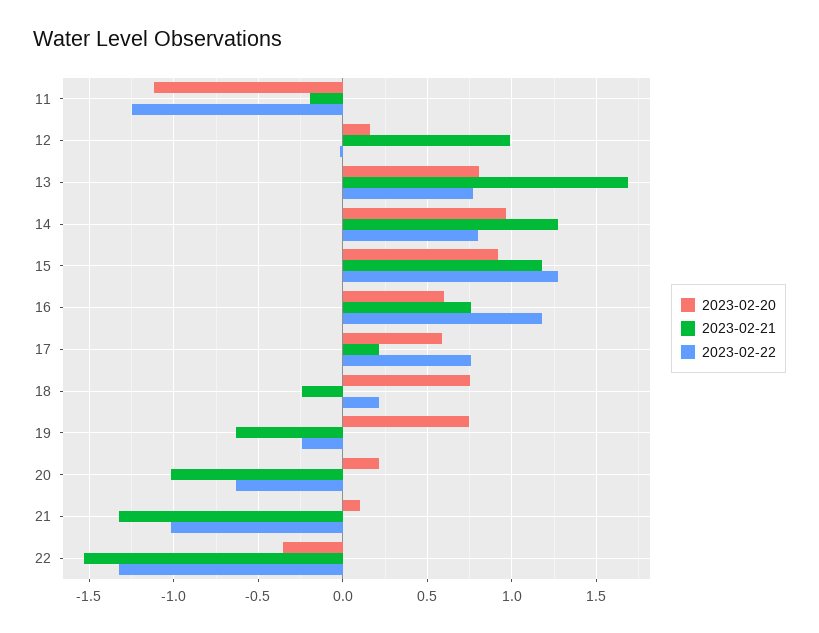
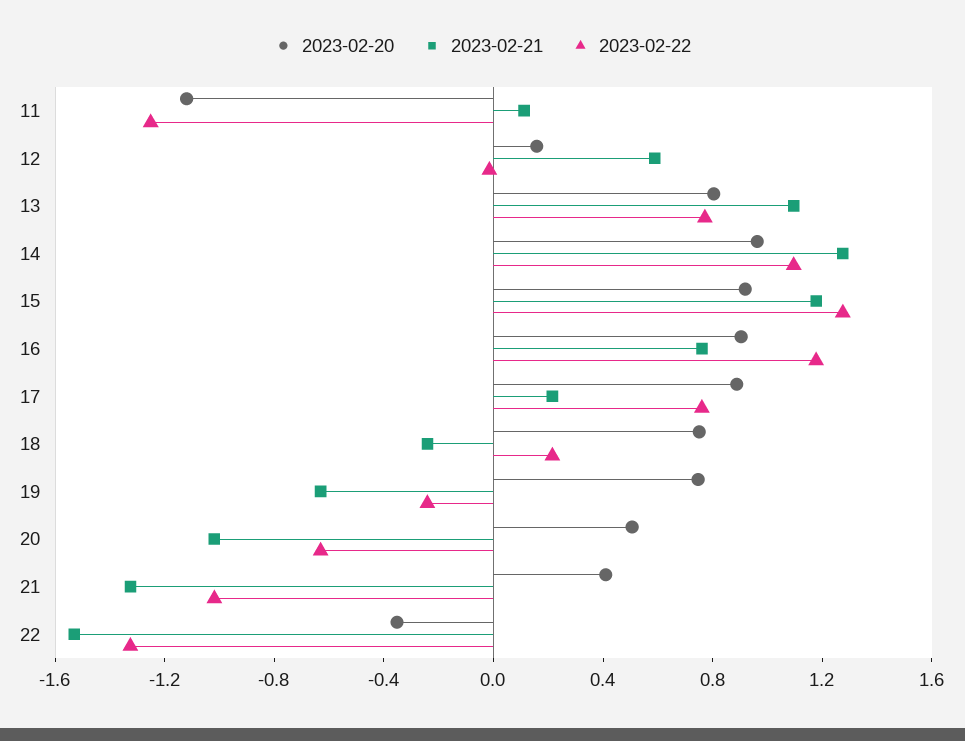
2023-02-21, 11: -0.2 -> 0.1
2023-02-21, 12: 1 -> 0.6
2023-02-21, 13: 1.7 -> 1.1
2023-02-22, 14: 0.8 -> 1.1
2023-02-20, 16: 0.6 -> 0.9
2023-02-20, 17: 0.6 -> 0.9
2023-02-20, 20: 0.2 -> 0.5
2023-02-20, 21: 0.1 -> 0.4

